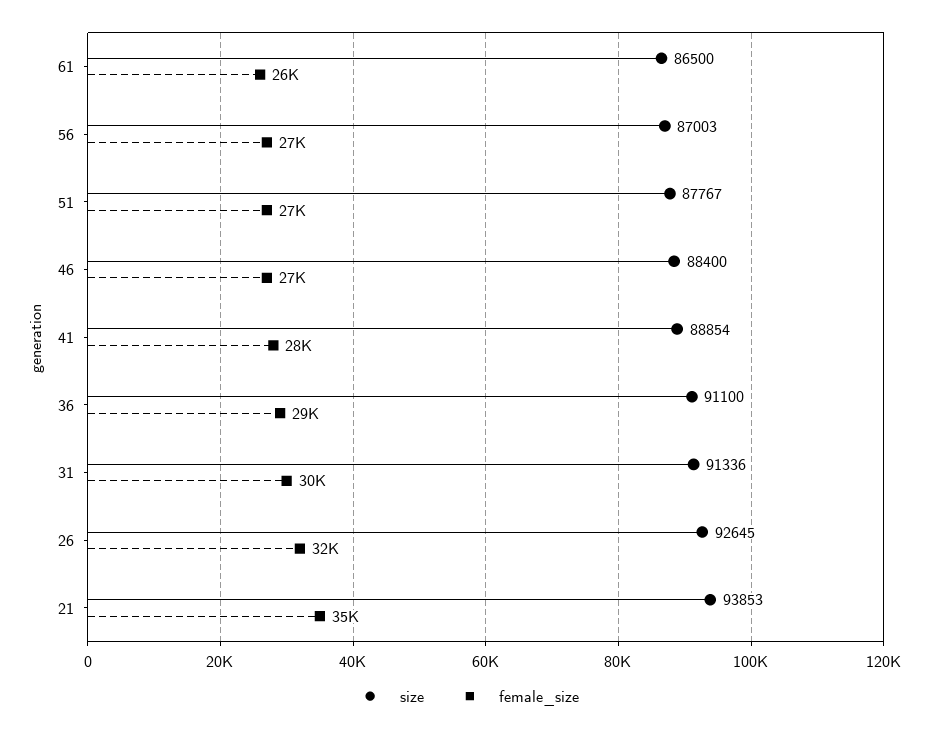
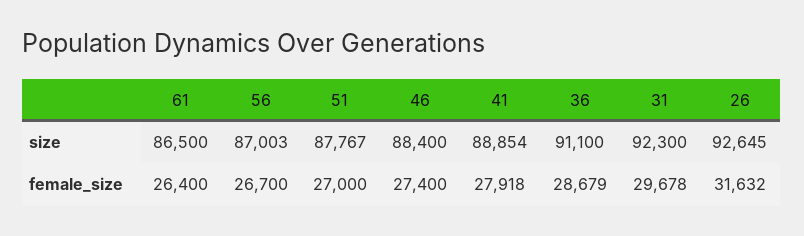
size, 31: 91336 -> 92300
size, 21: 93853 -> none
female_size, 21: 35000 -> none

